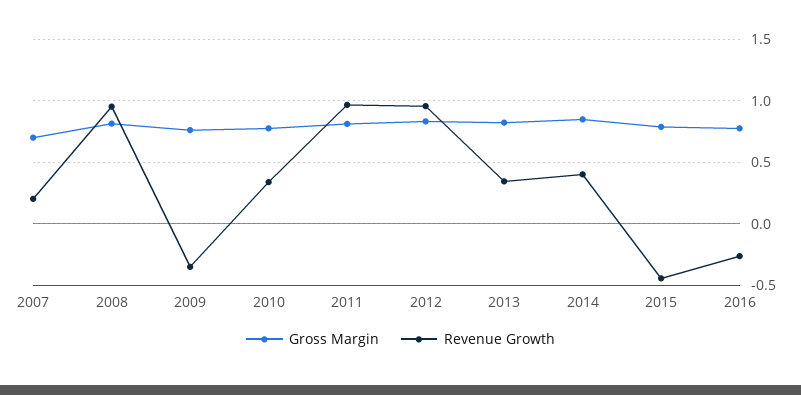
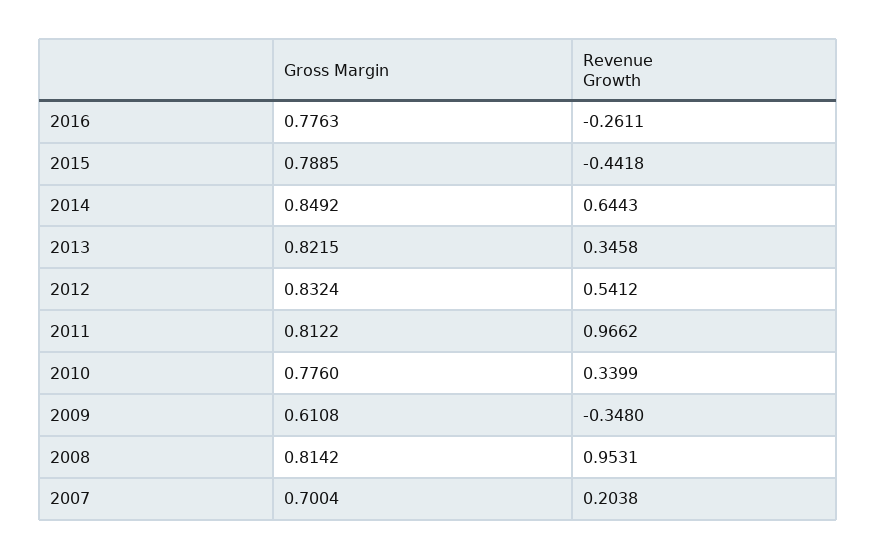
Gross Margin, 2009: 0.75 -> 0.6108
Revenue Growth, 2012: 0.95 -> 0.5412
Revenue Growth, 2014: 0.4 -> 0.6443

